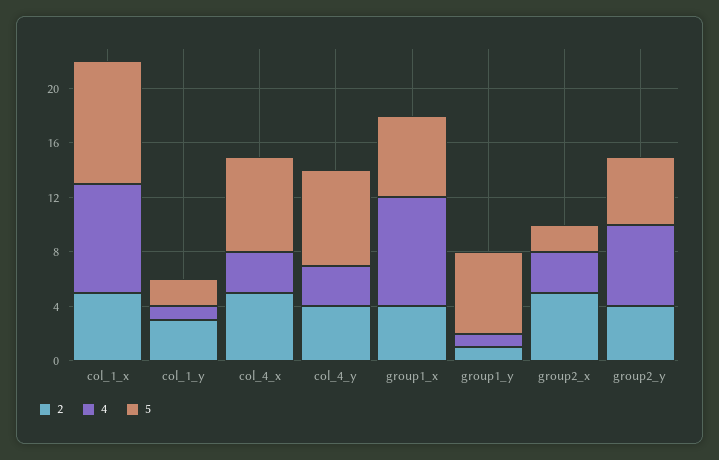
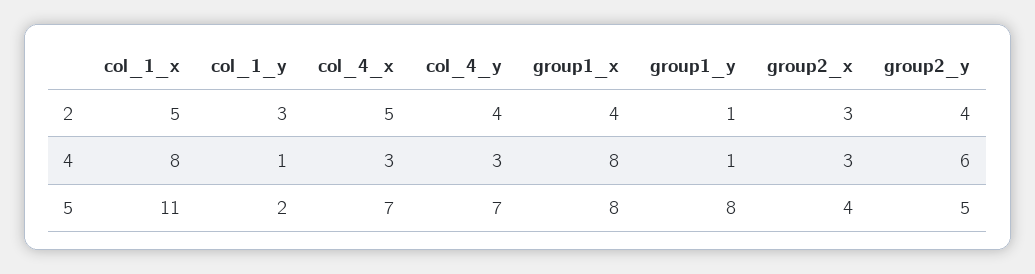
5, col_1_x: 9 -> 11
5, group1_x: 6 -> 8
5, group1_y: 6 -> 8
2, group2_x: 5 -> 3
5, group2_x: 2 -> 4

